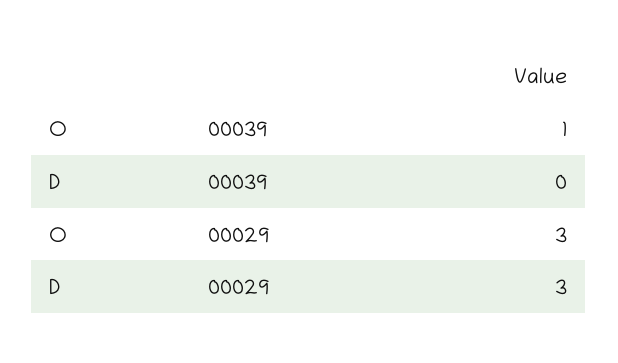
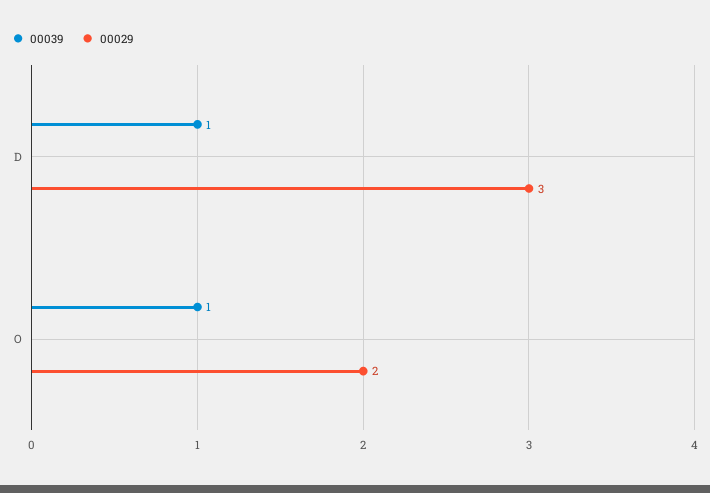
00039, D: 0 -> 1
00029, O: 3 -> 2

